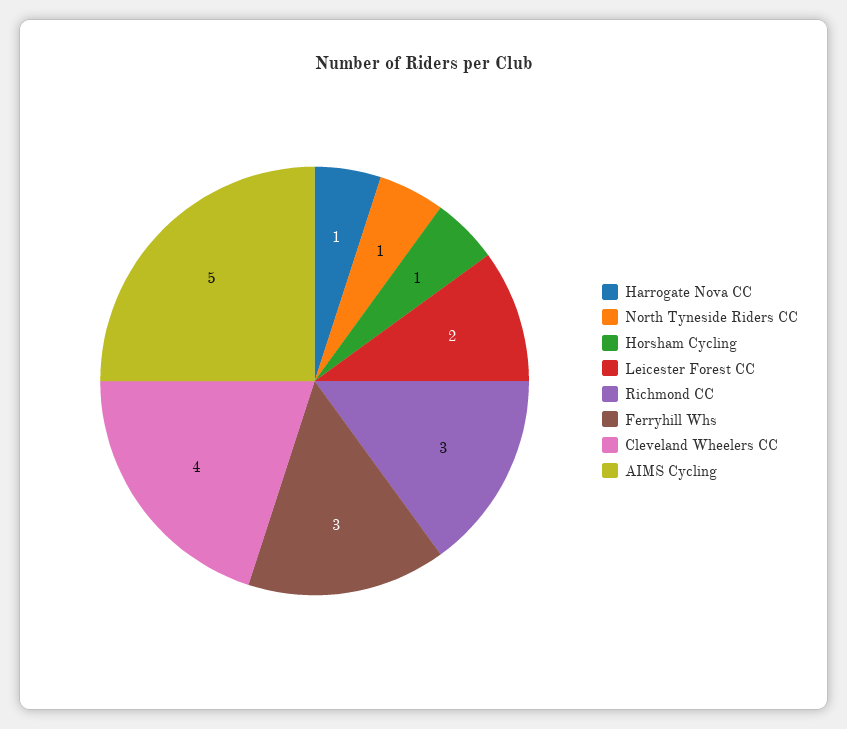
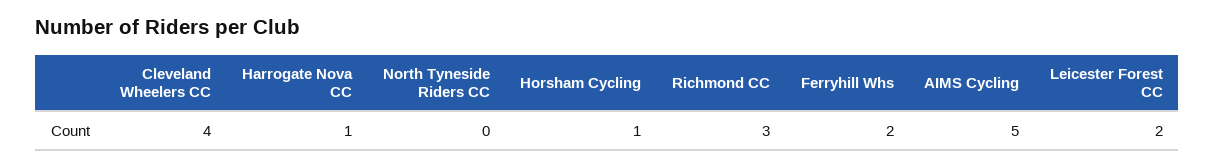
North Tyneside Riders CC: 1 -> 0
Ferryhill Whs: 3 -> 2

